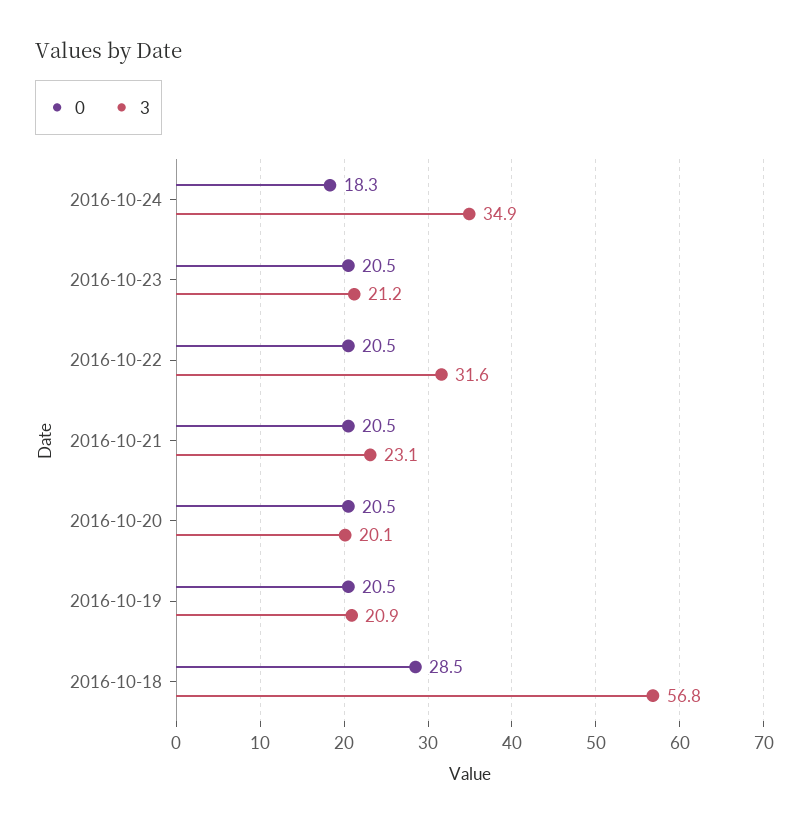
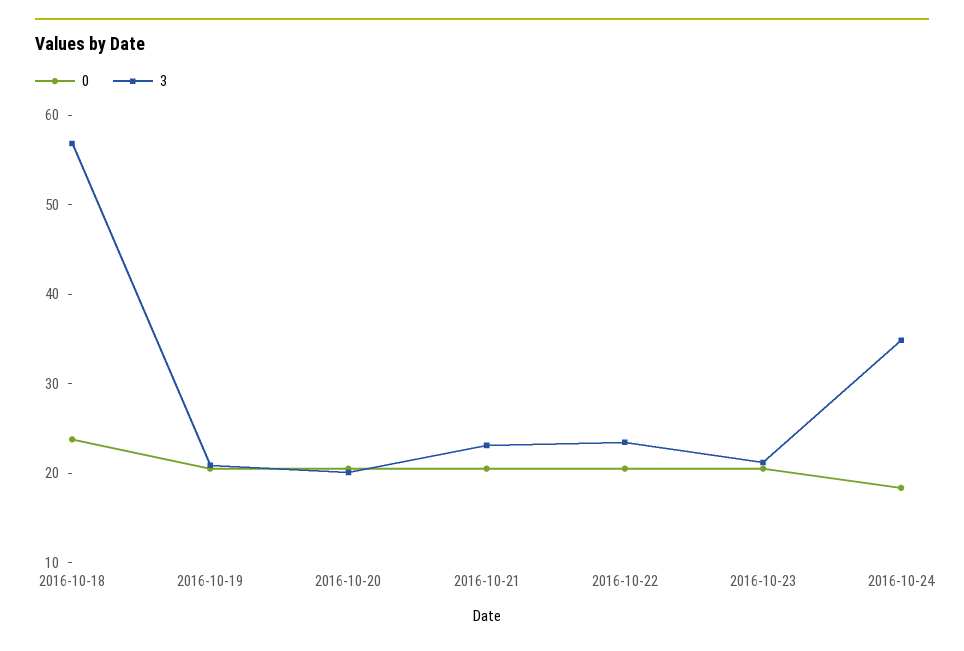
3, 2016-10-22: 31.6 -> 24
0, 2016-10-18: 28.5 -> 24

